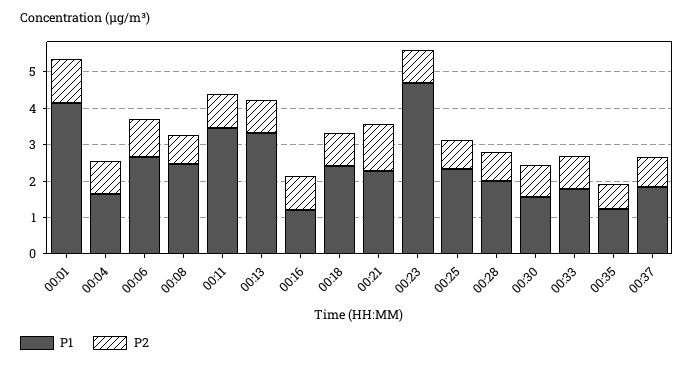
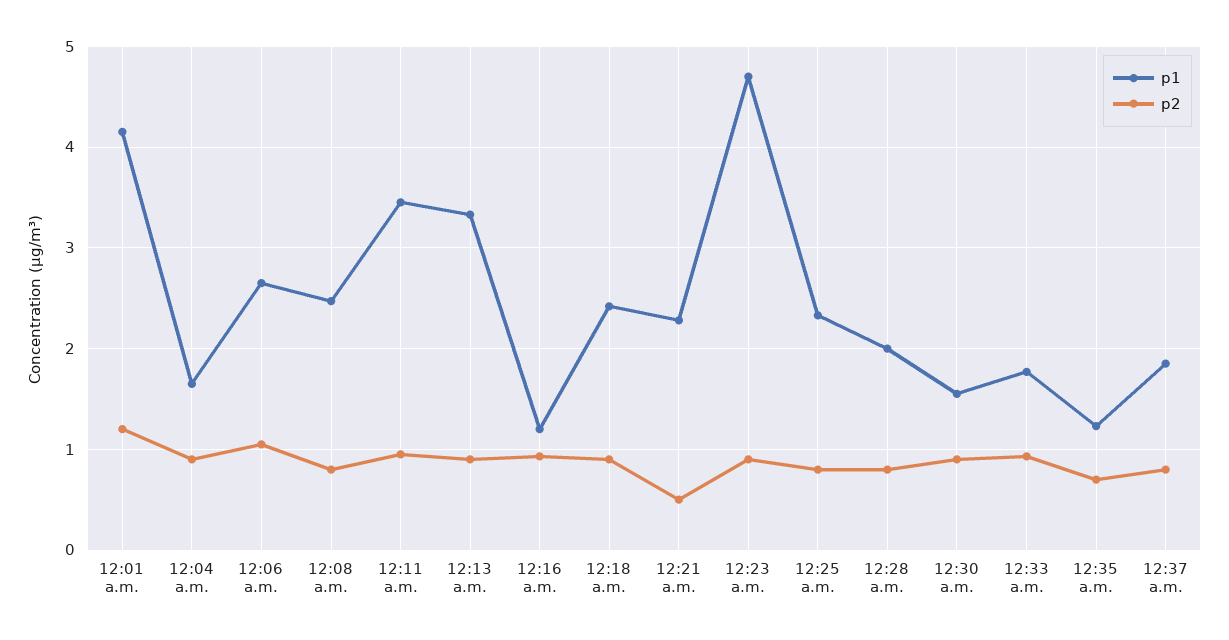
P2, 00:21: 1.25 -> 0.5

